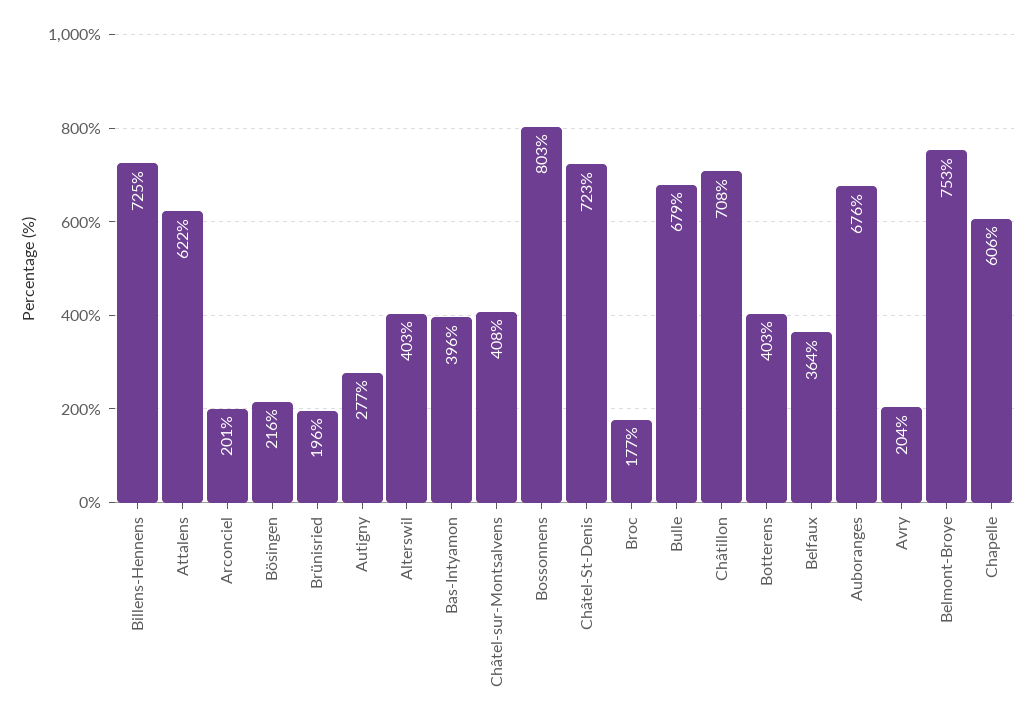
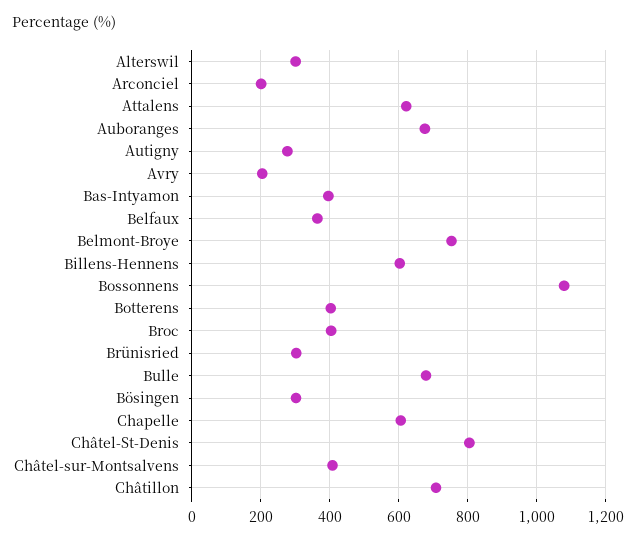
Billens-Hennens: 725 -> 600
Bösingen: 216 -> 300
Brünisried: 196 -> 300
Alterswil: 403 -> 300
Bossonnens: 803 -> 1080
Châtel-St-Denis: 723 -> 800
Broc: 177 -> 400

